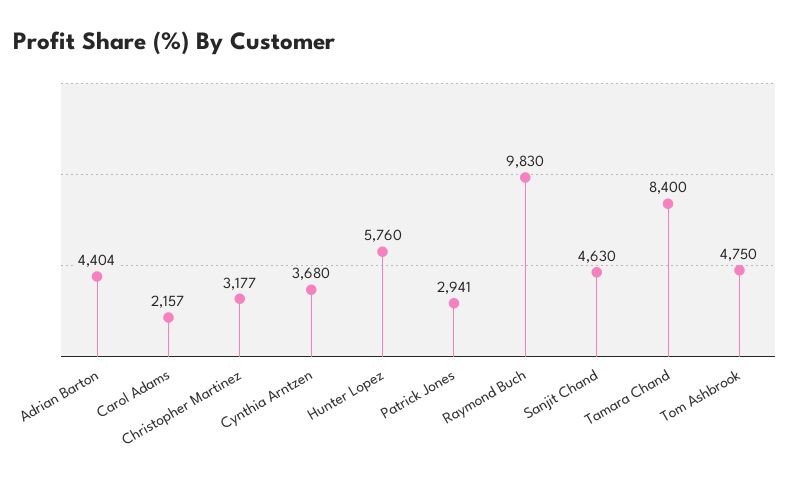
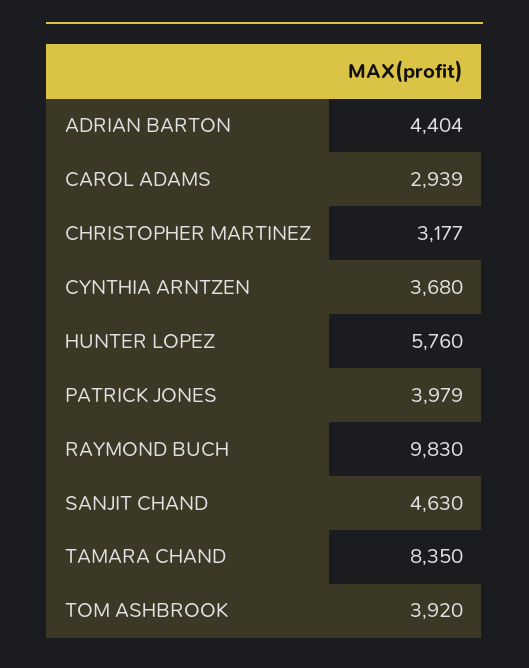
Carol Adams: 2157 -> 2939
Patrick Jones: 2941 -> 3979
Tamara Chand: 8400 -> 8350
Tom Ashbrook: 4750 -> 3920

